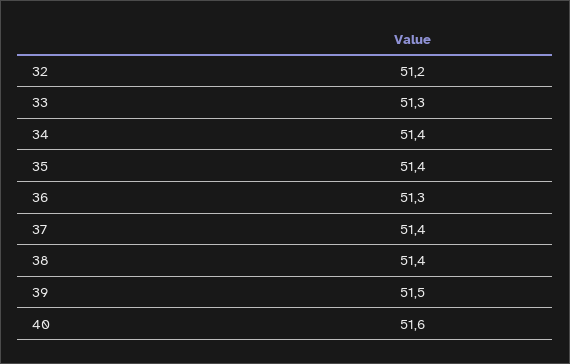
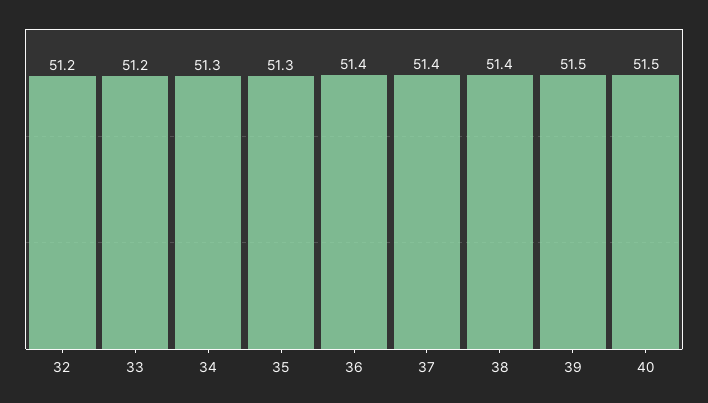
33: 51.3 -> 51.2
34: 51.4 -> 51.3
35: 51.4 -> 51.3
36: 51.3 -> 51.4
40: 51.6 -> 51.5

